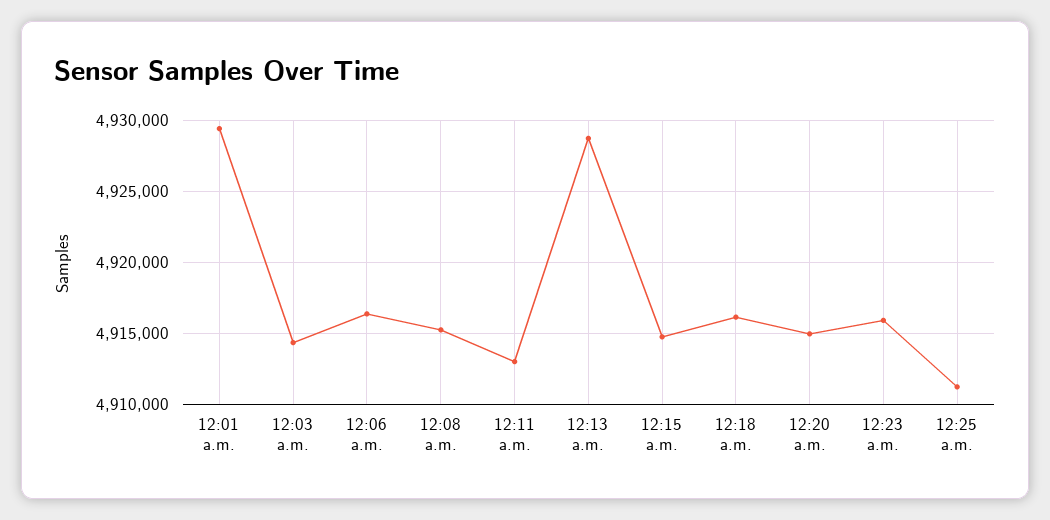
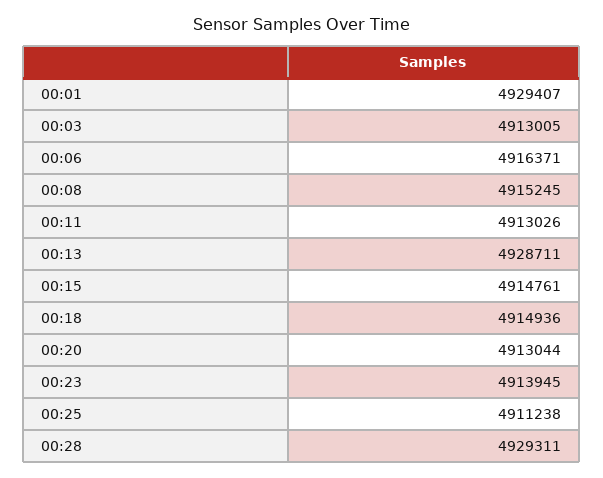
12:03 a.m.: 4914500 -> 4913005
12:18 a.m.: 4916000 -> 4914936
12:20 a.m.: 4915000 -> 4913044
12:23 a.m.: 4916000 -> 4913945
00:28: none -> 4929311

